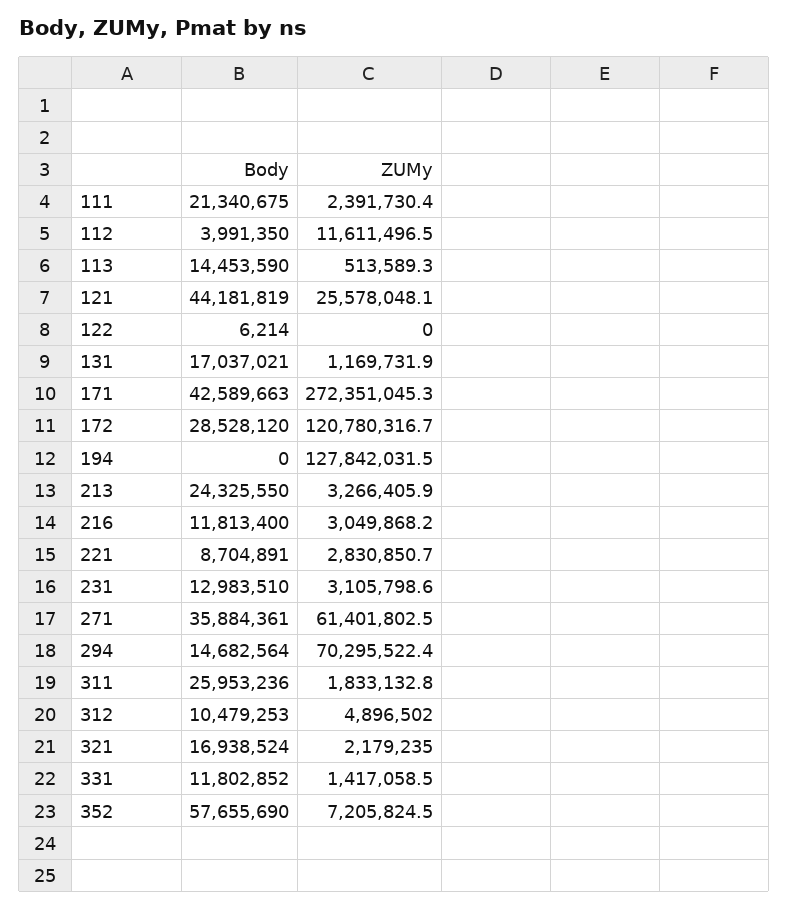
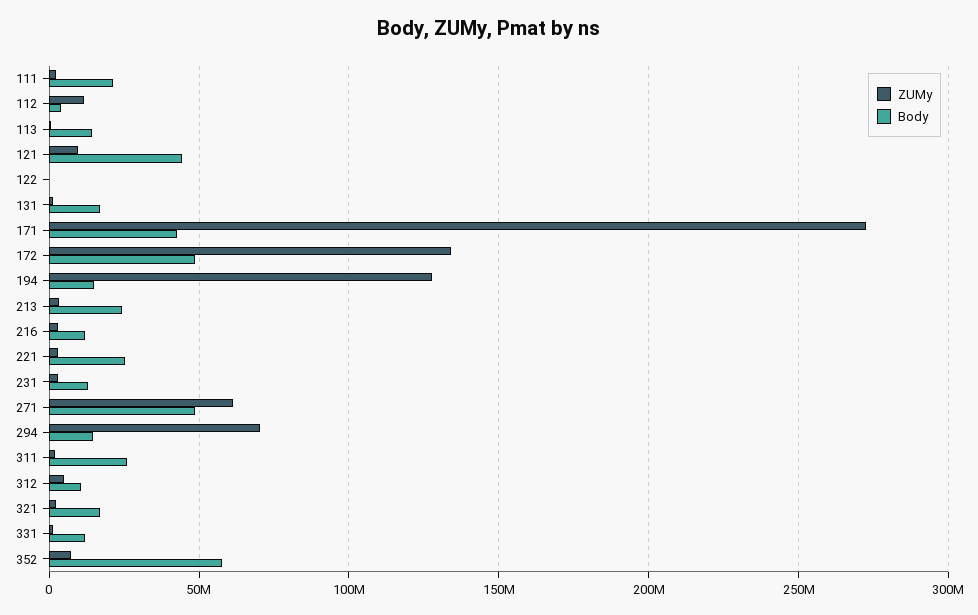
ZUMy, 121: 25578048.1 -> 10000000
Body, 172: 28528120 -> 50000000
ZUMy, 172: 120780316.7 -> 135000000
Body, 194: 0 -> 15000000
Body, 221: 8704891 -> 25000000
Body, 271: 35884361 -> 50000000

